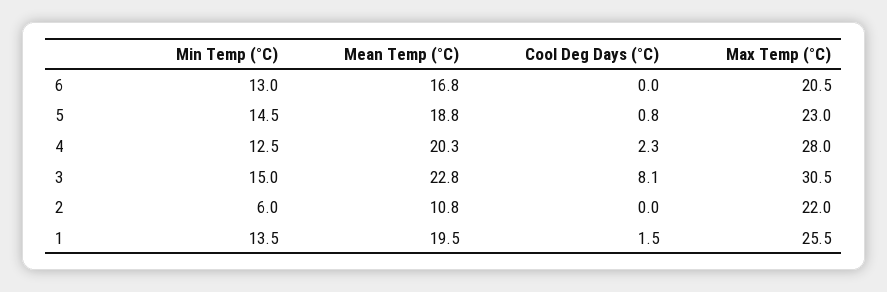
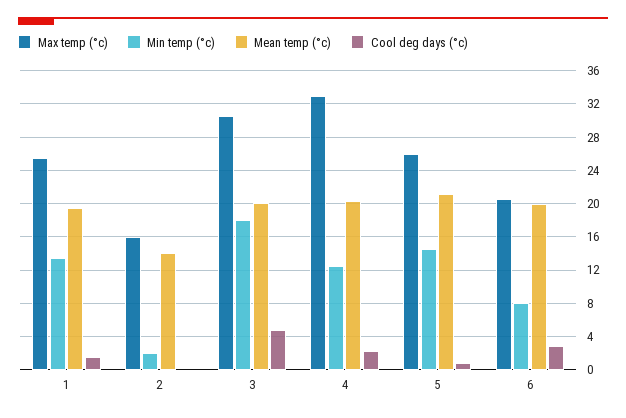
Min Temp (°C), 6: 13 -> 8
Mean Temp (°C), 6: 16.8 -> 20
Cool Deg Days (°C), 6: 0 -> 3
Mean Temp (°C), 5: 18.8 -> 21
Max Temp (°C), 5: 23 -> 26
Max Temp (°C), 4: 28 -> 33
Min Temp (°C), 3: 15 -> 18
Mean Temp (°C), 3: 22.8 -> 20
Cool Deg Days (°C), 3: 8.1 -> 5
Min Temp (°C), 2: 6 -> 2
Mean Temp (°C), 2: 10.8 -> 14
Max Temp (°C), 2: 22 -> 16

